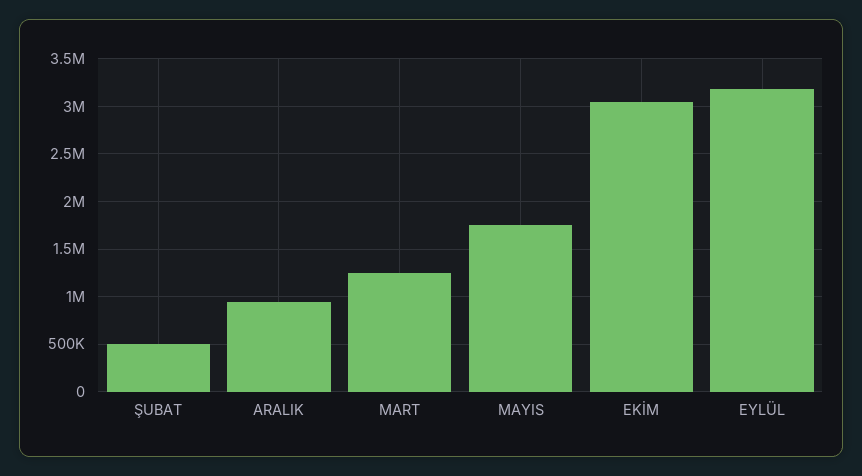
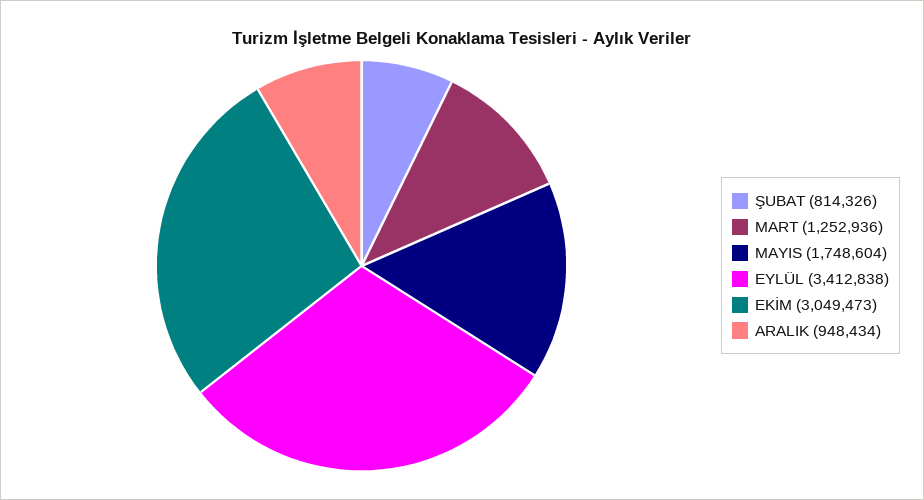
ŞUBAT: 500000 -> 814326
EYLÜL: 3200000 -> 3412838

